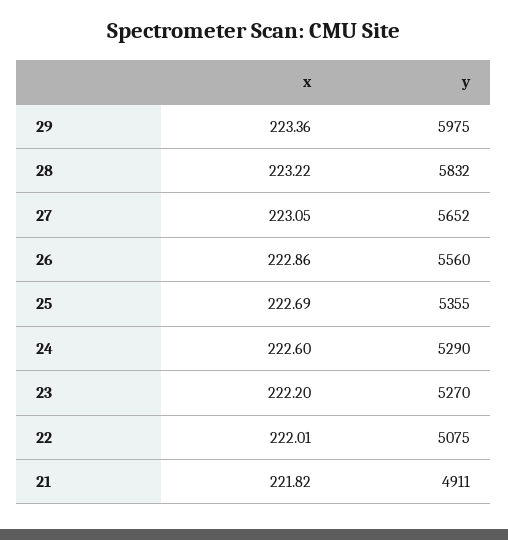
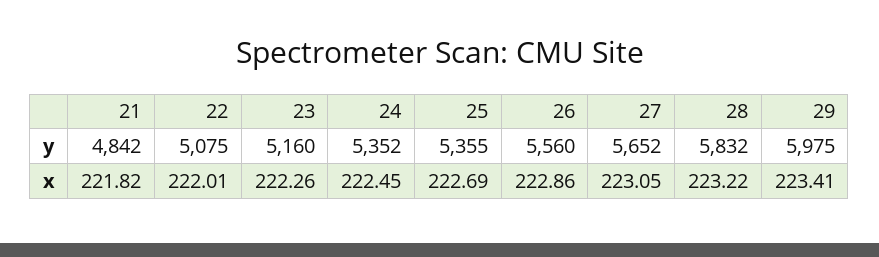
x, 29: 223.36 -> 223.41
x, 24: 222.6 -> 222.45
y, 24: 5290 -> 5352
x, 23: 222.2 -> 222.26
y, 23: 5270 -> 5160
y, 21: 4911 -> 4842

